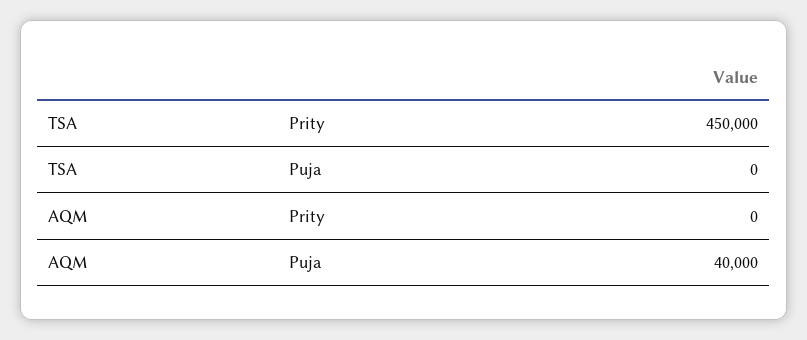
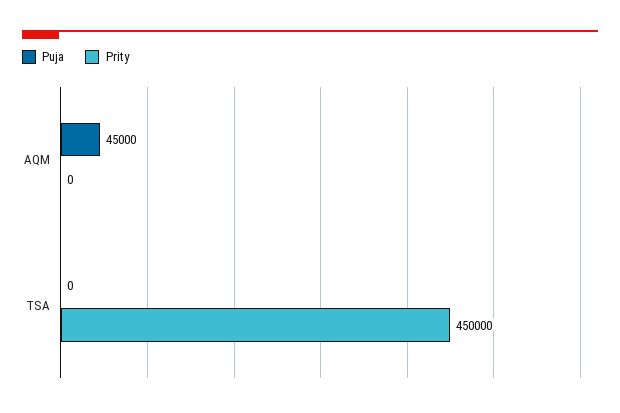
Puja, AQM: 40000 -> 45000

